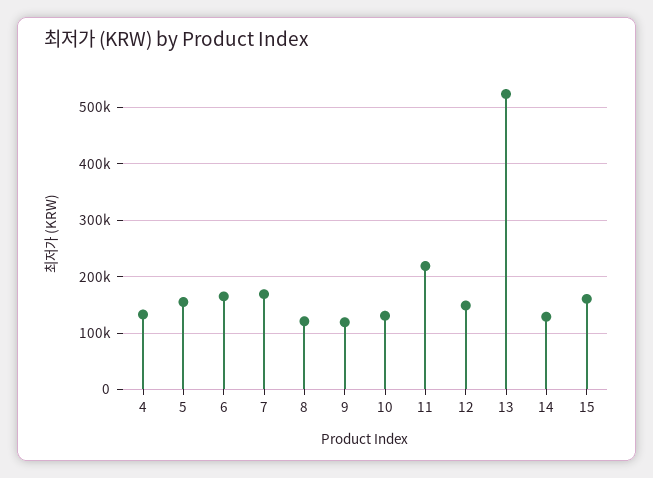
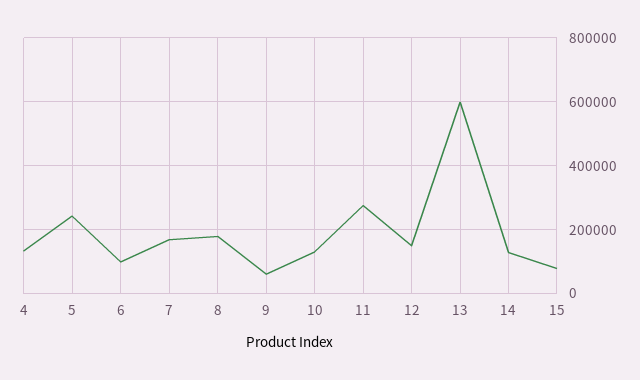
5: 160000 -> 240000
6: 160000 -> 100000
8: 120000 -> 180000
9: 120000 -> 60000
11: 220000 -> 280000
13: 520000 -> 600000
15: 160000 -> 80000

